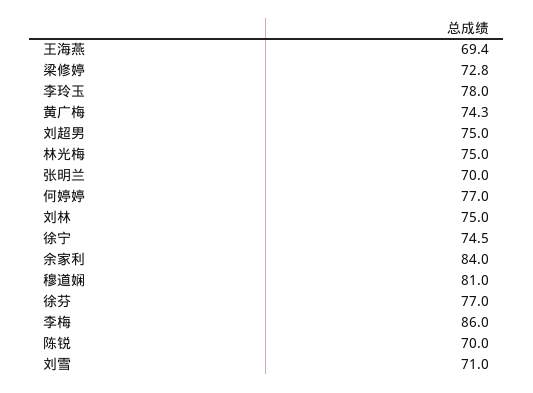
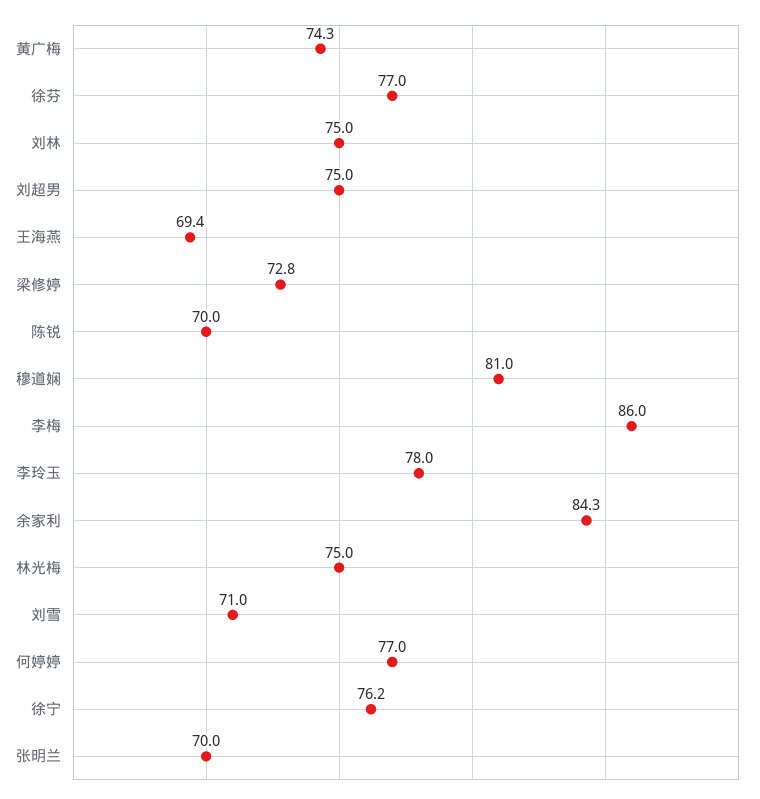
徐宁: 74.5 -> 76.2
余家利: 84 -> 84.3

